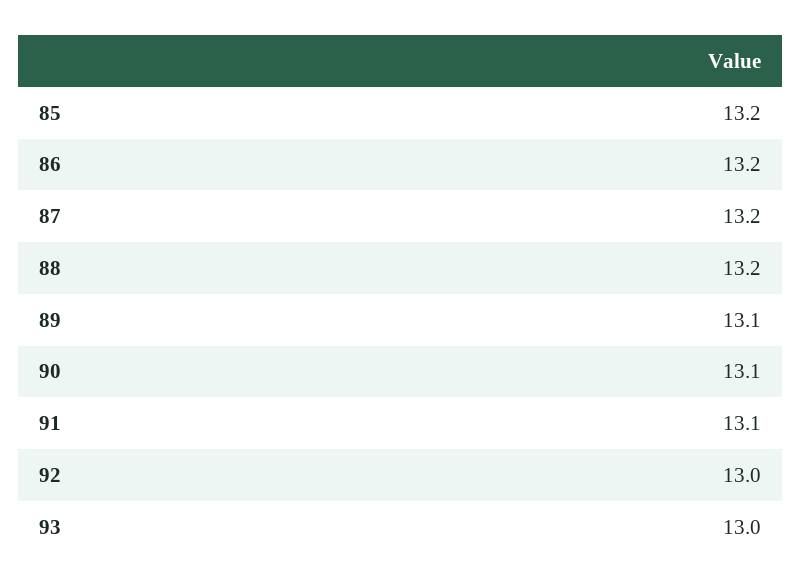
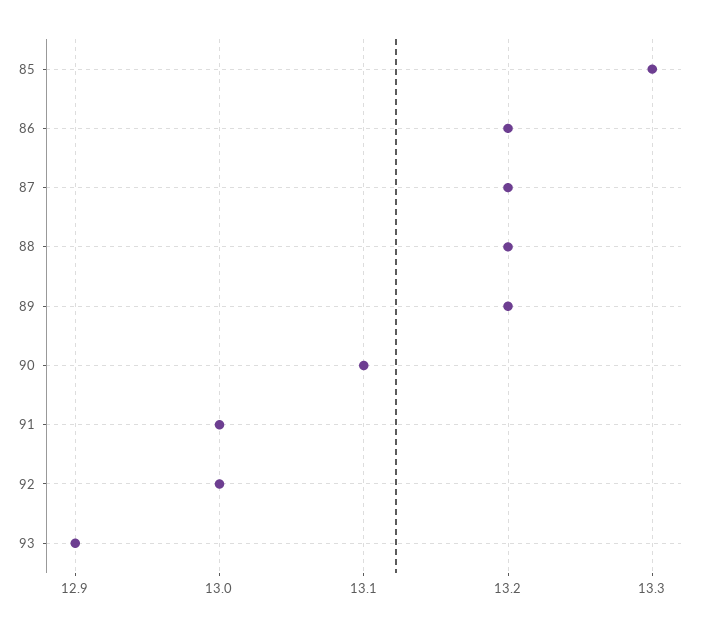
85: 13.2 -> 13.3
89: 13.1 -> 13.2
91: 13.1 -> 13
93: 13 -> 12.9

